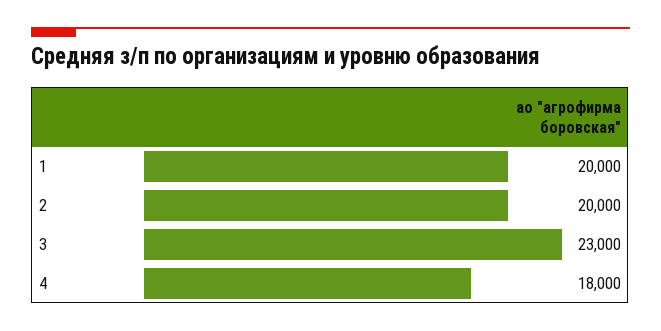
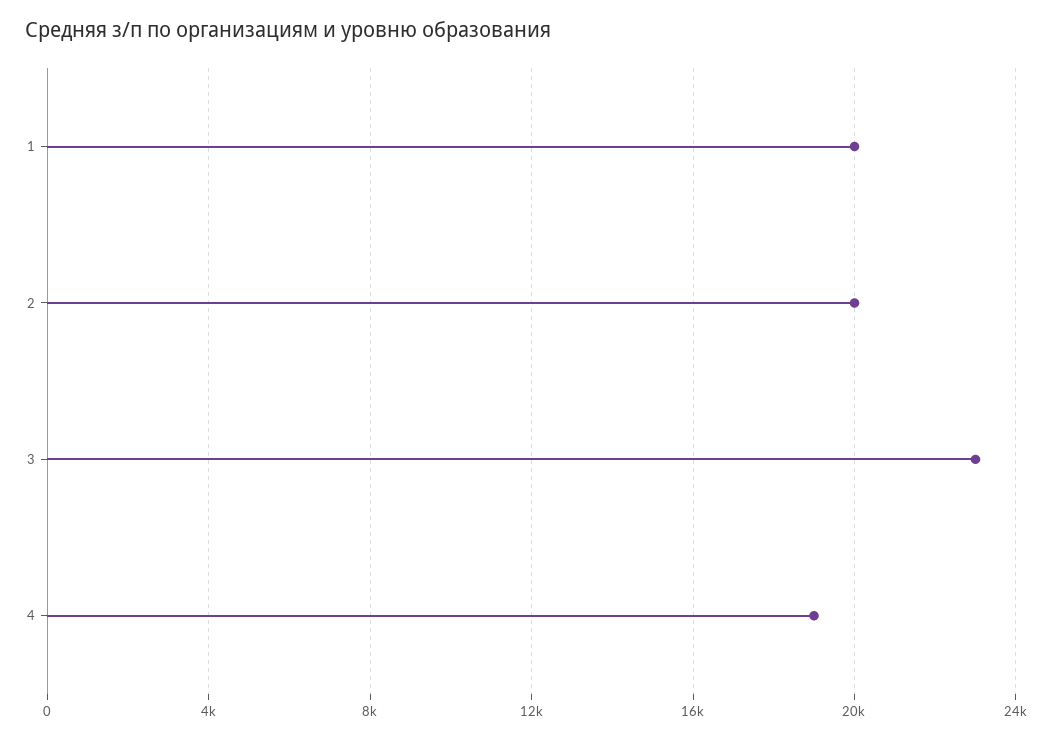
4: 18000 -> 19000

